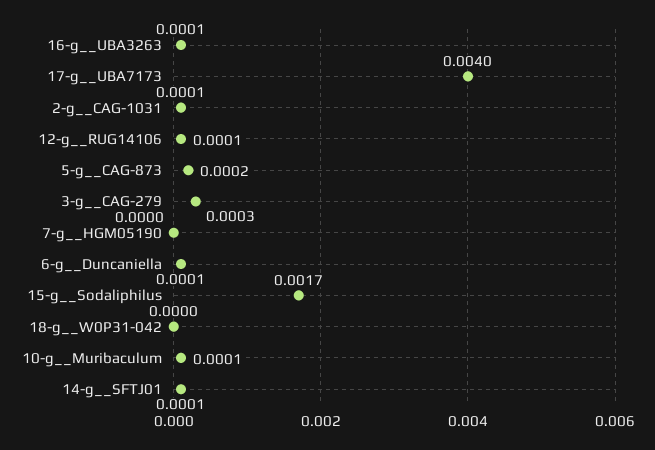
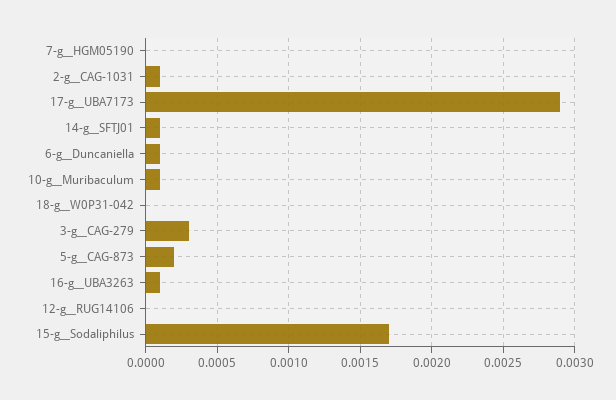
17-g__UBA7173: 0.004 -> 0.0029
12-g__RUG14106: 0.0001 -> 0

